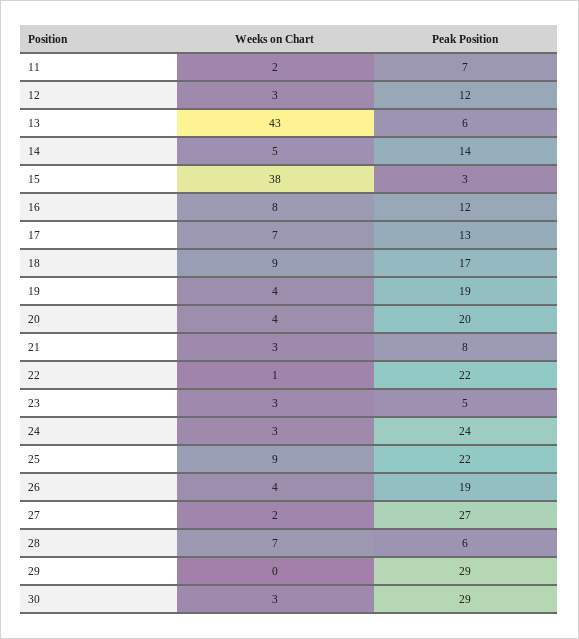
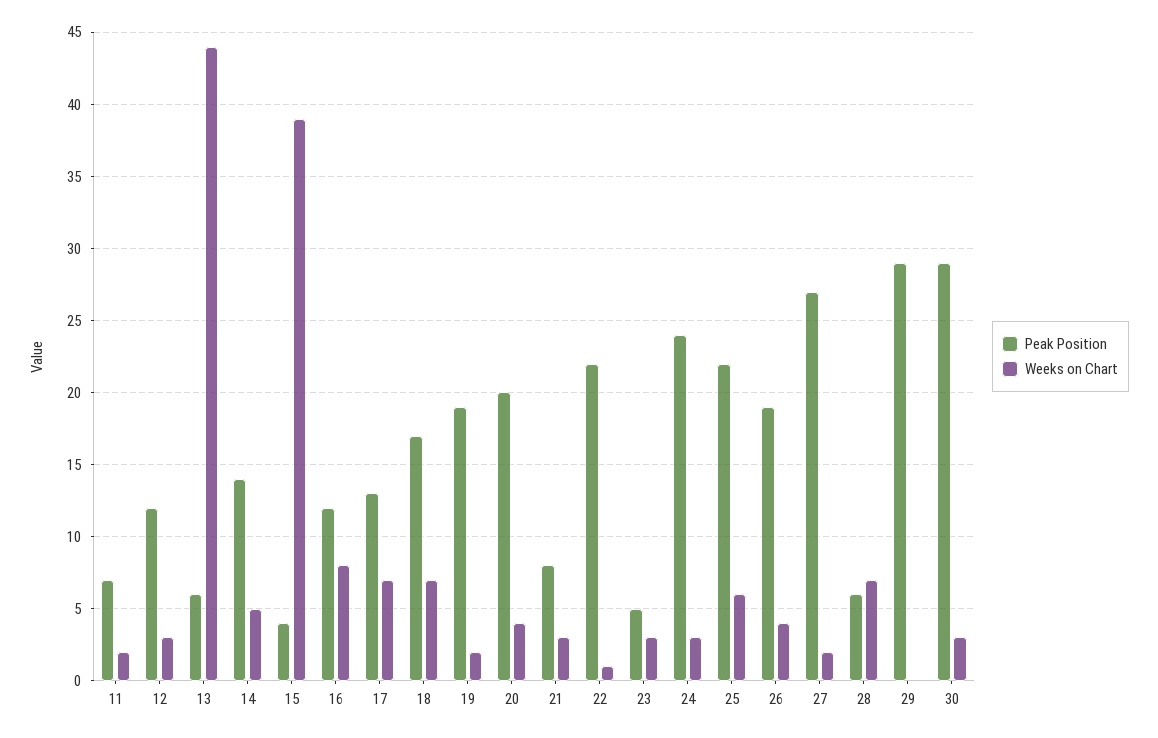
Weeks on Chart, 13: 43 -> 44
Weeks on Chart, 15: 38 -> 39
Peak Position, 15: 3 -> 4
Weeks on Chart, 18: 9 -> 7
Weeks on Chart, 19: 4 -> 2
Weeks on Chart, 25: 9 -> 6

